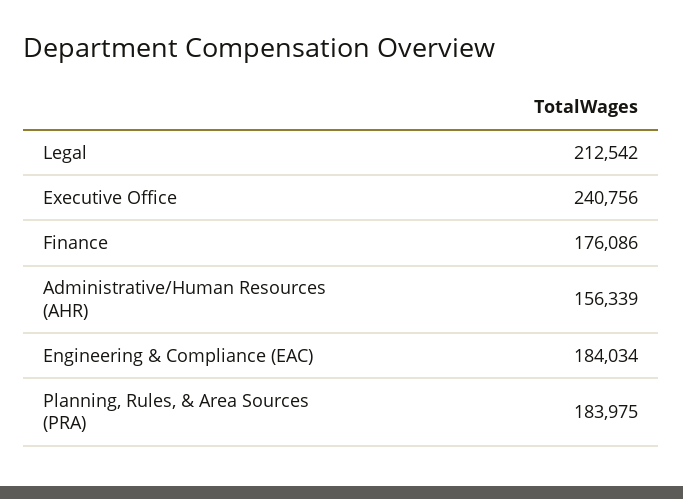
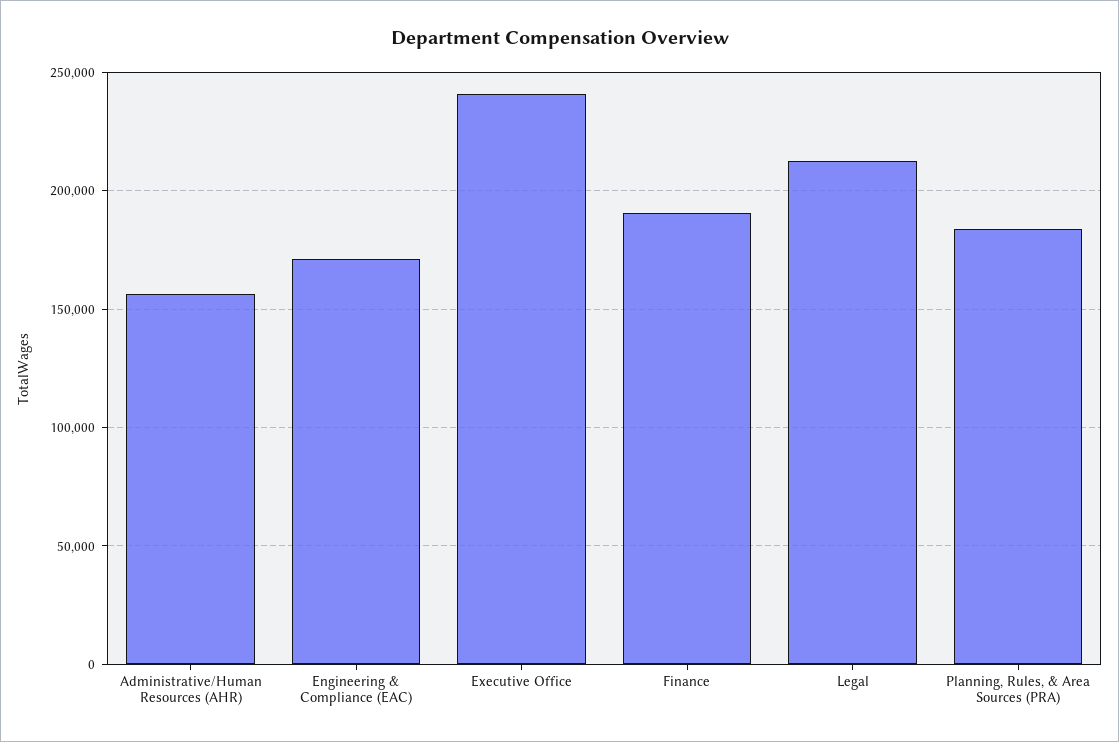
Finance: 176086 -> 190000
Engineering & Compliance (EAC): 184034 -> 170000

